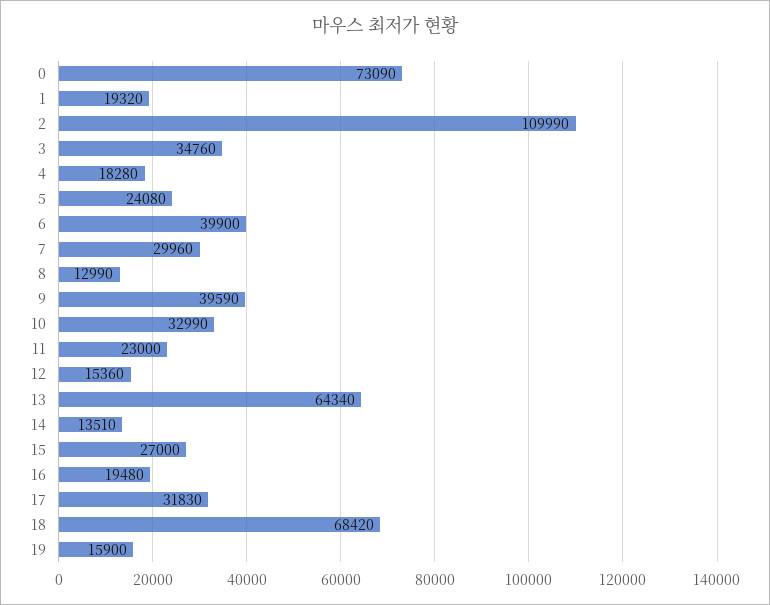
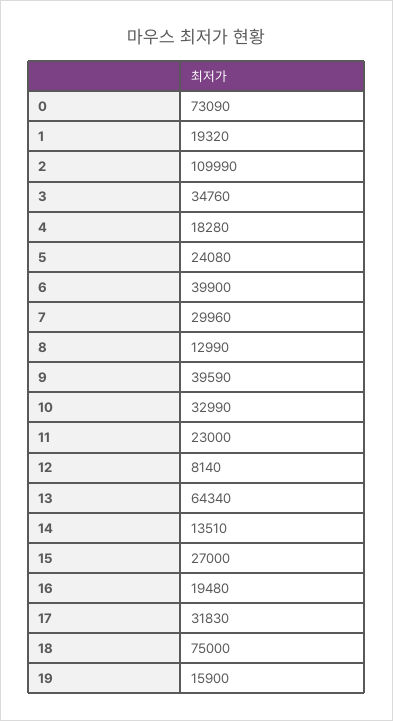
12: 15360 -> 8140
18: 68420 -> 75000

